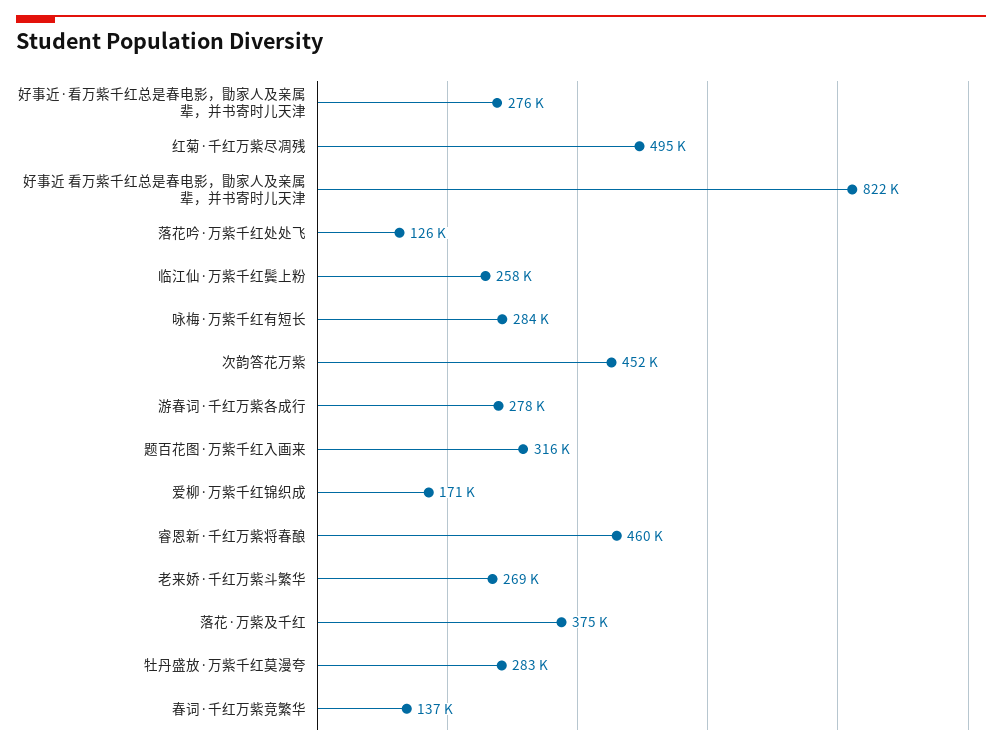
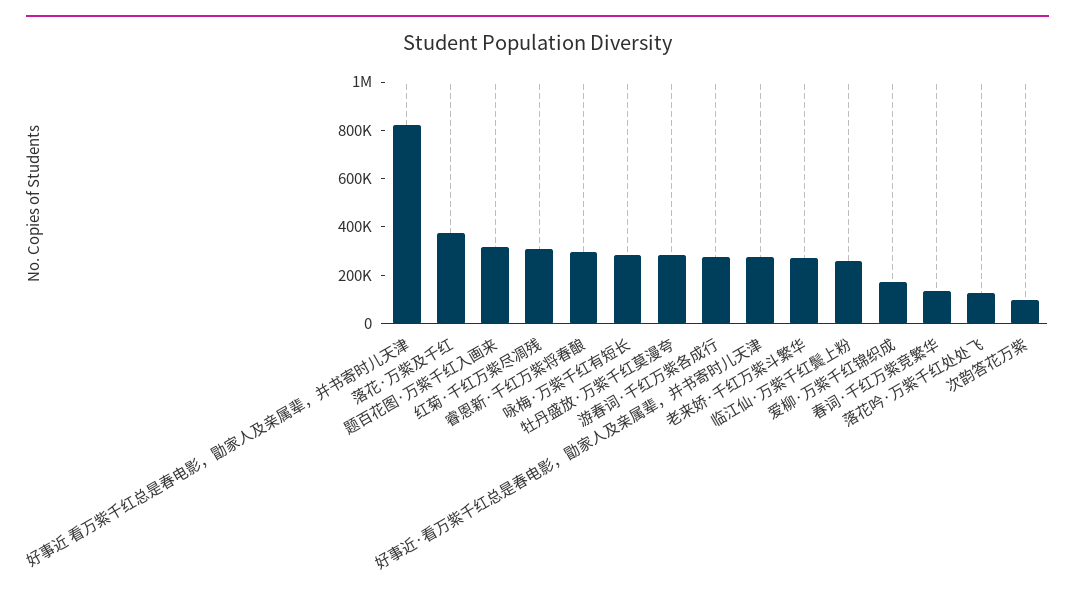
红菊·千红万紫尽凋残: 495000 -> 300000
次韵答花万紫: 452000 -> 100000
睿恩新·千红万紫将春酿: 460000 -> 300000

